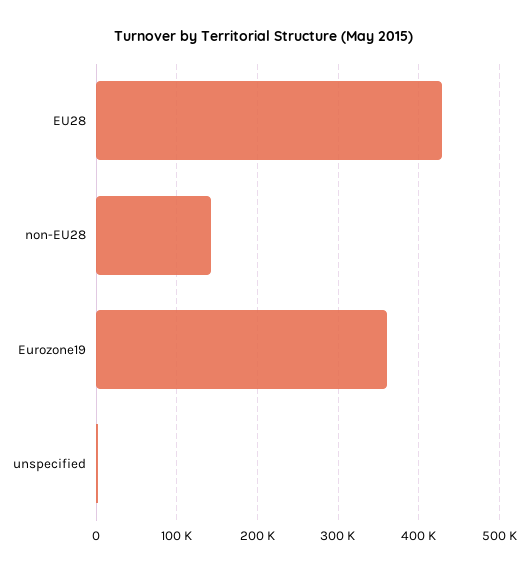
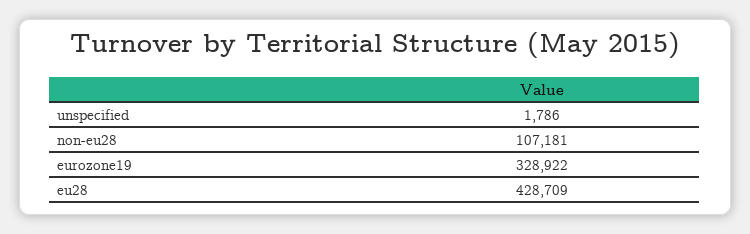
non-EU28: 140000 -> 107181
Eurozone19: 360000 -> 328922

